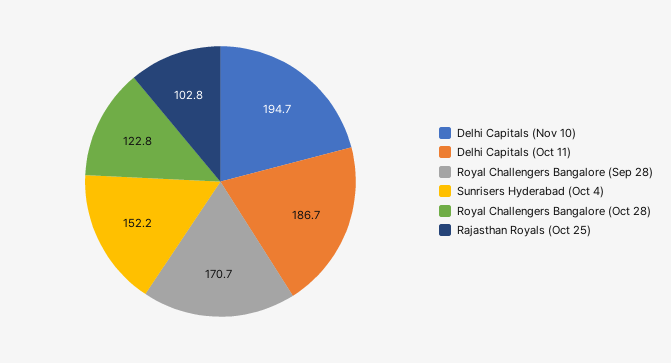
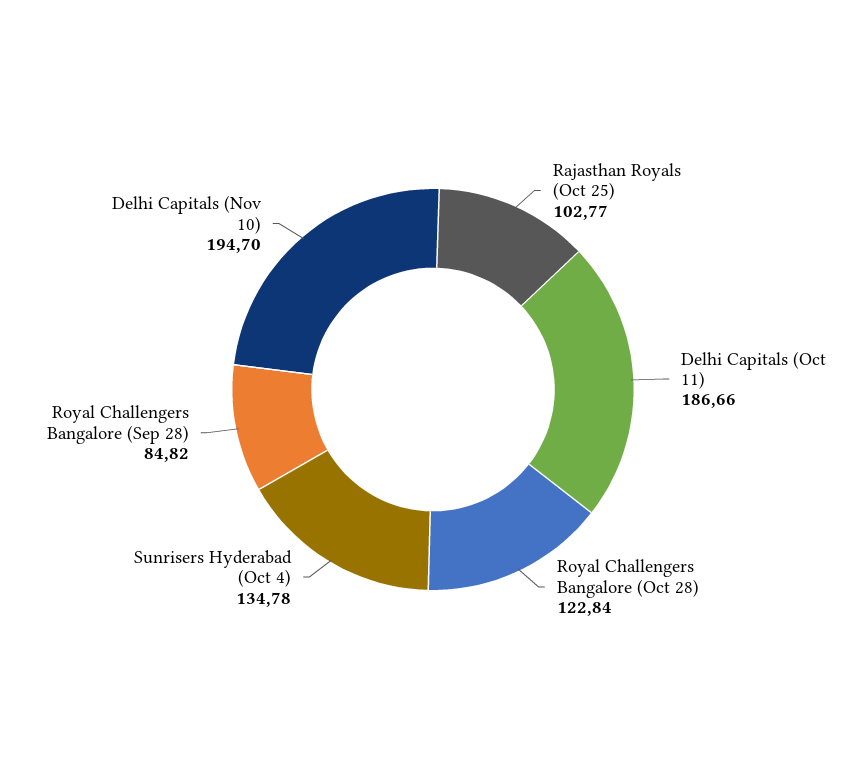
Royal Challengers Bangalore (Sep 28): 170.7 -> 84.82
Sunrisers Hyderabad (Oct 4): 152.2 -> 134.78

